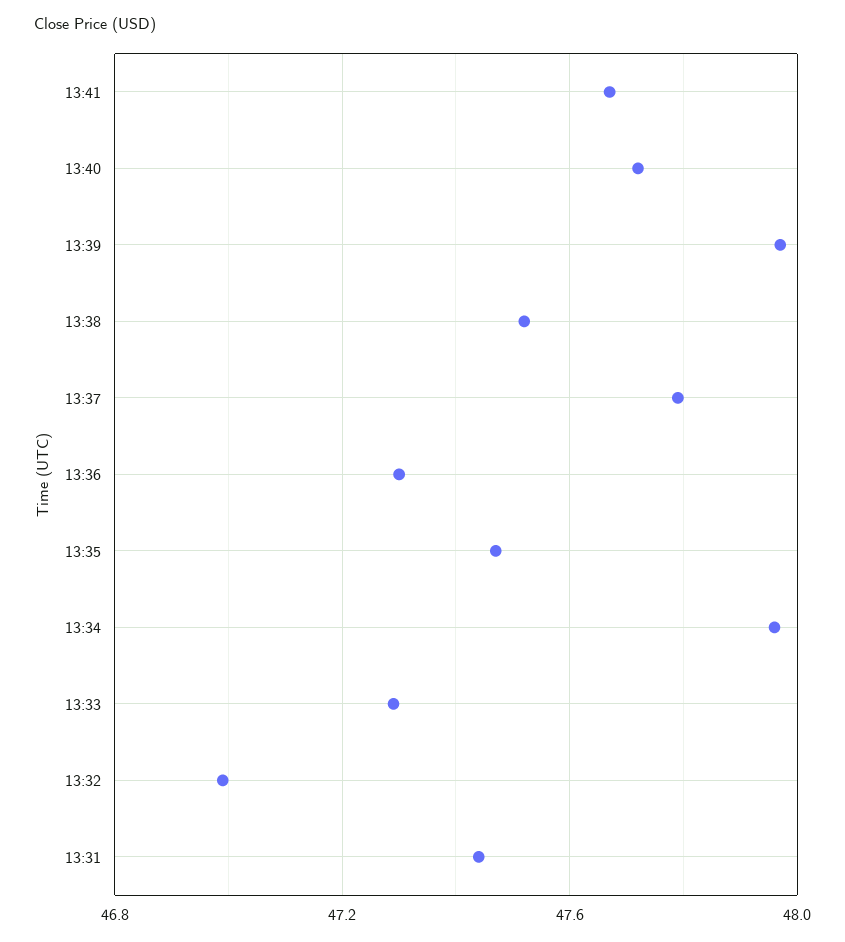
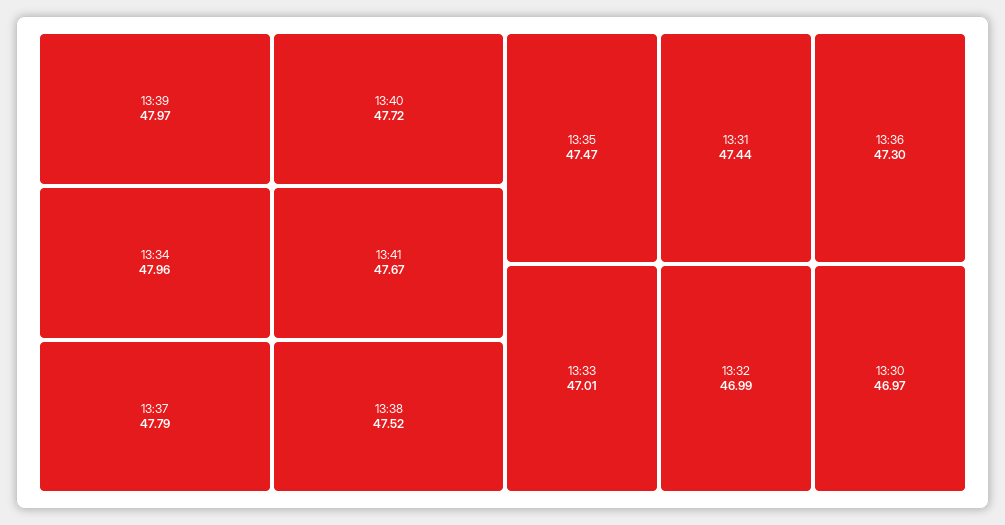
13:33: 47.3 -> 47.01
13:30: none -> 46.97

